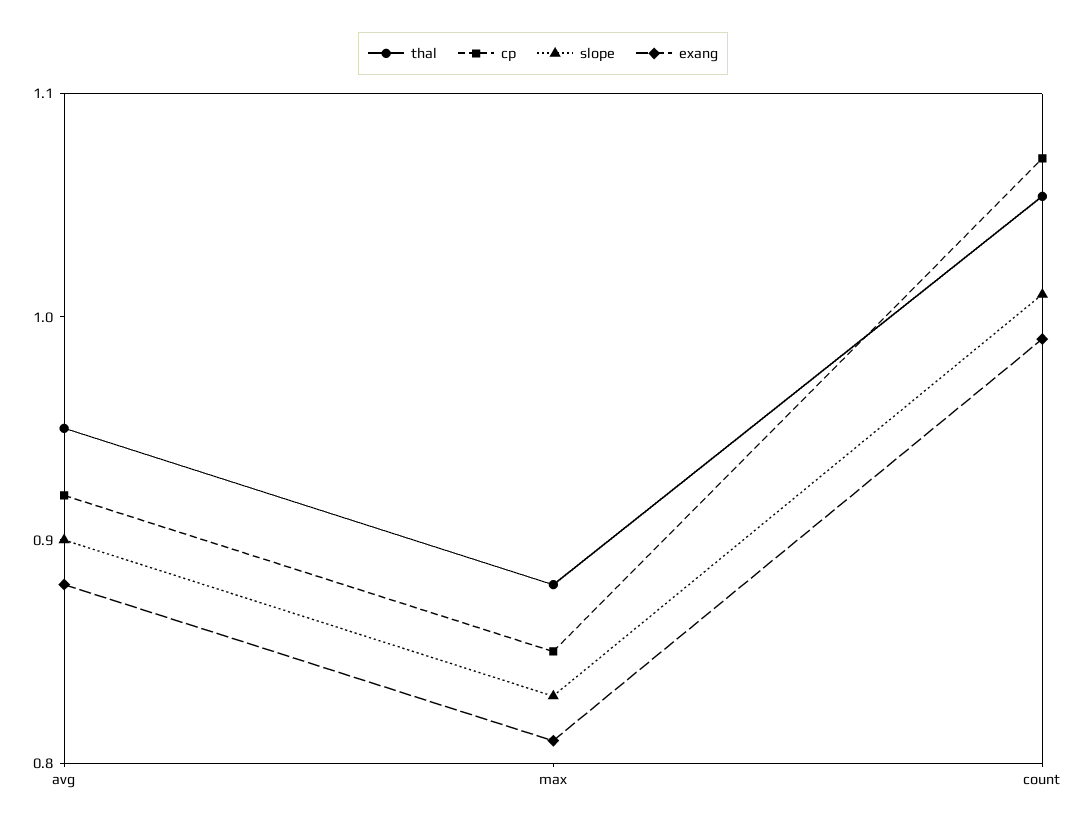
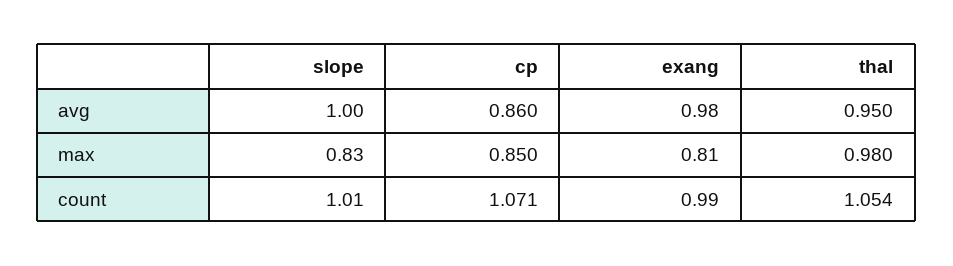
cp, avg: 0.92 -> 0.86
slope, avg: 0.9 -> 1
exang, avg: 0.88 -> 0.98
thal, max: 0.88 -> 0.98

